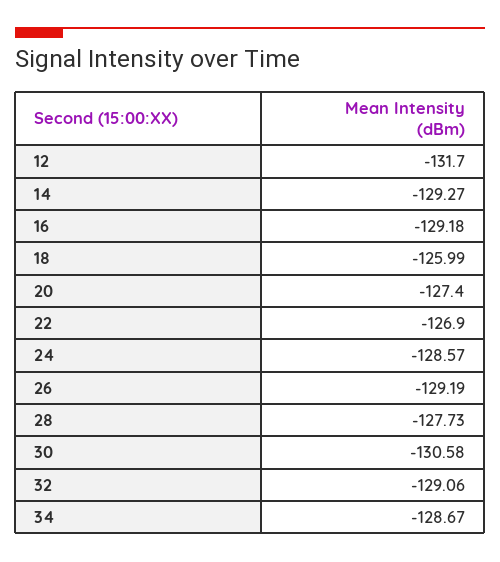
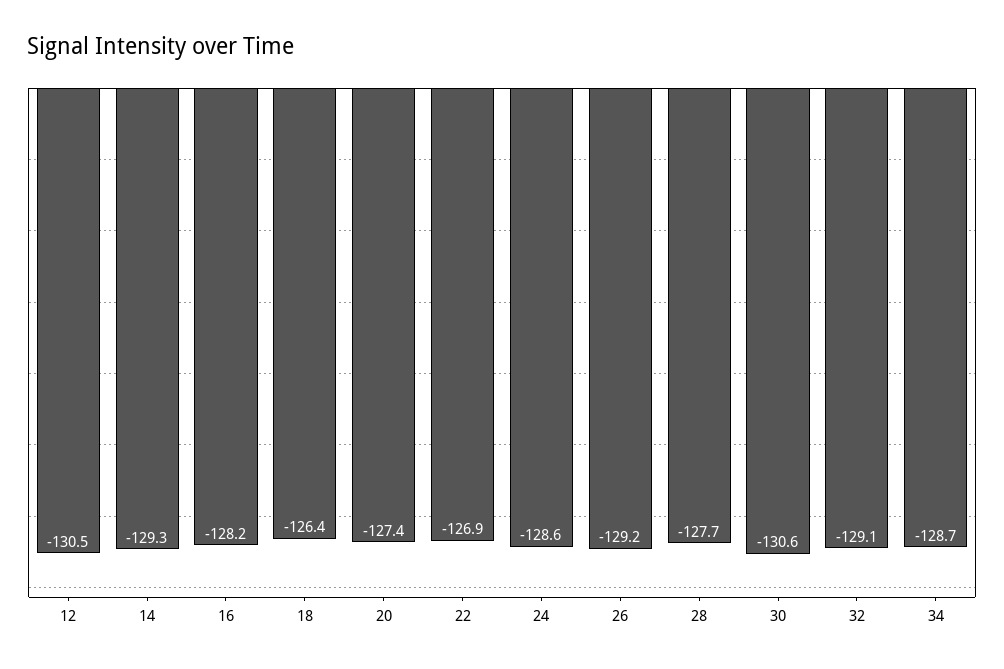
12: -131.7 -> -130.5
16: -129.18 -> -128.2
18: -125.99 -> -126.4

